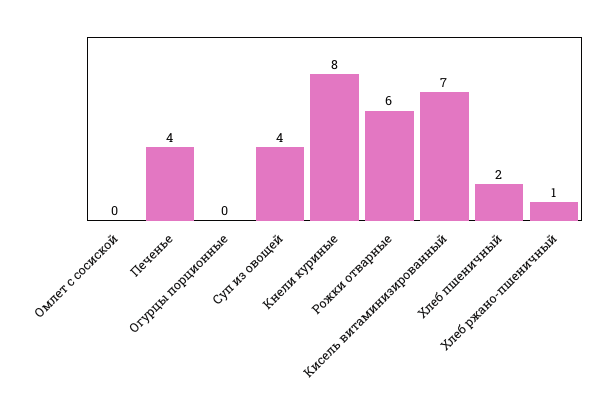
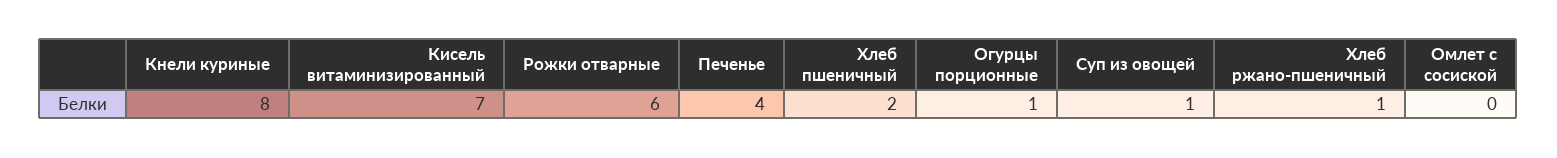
Огурцы порционные: 0 -> 1
Суп из овощей: 4 -> 1

